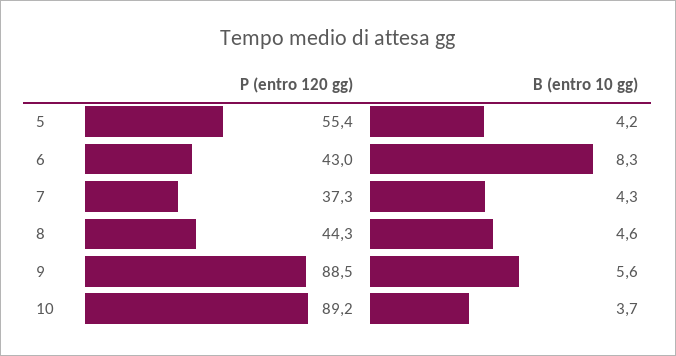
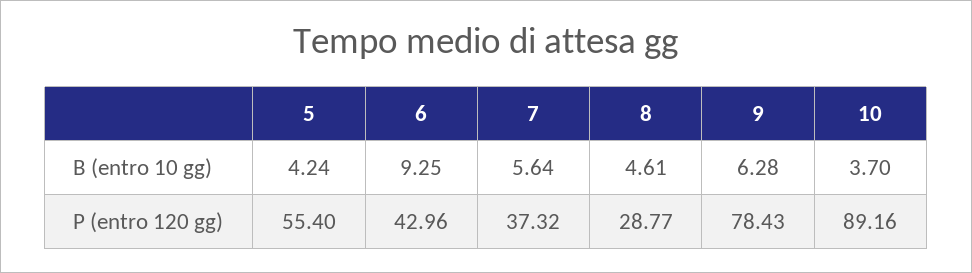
B (entro 10 gg), 6: 8.3 -> 9.25
B (entro 10 gg), 7: 4.3 -> 5.64
P (entro 120 gg), 8: 44.3 -> 28.77
P (entro 120 gg), 9: 88.5 -> 78.43
B (entro 10 gg), 9: 5.6 -> 6.28

